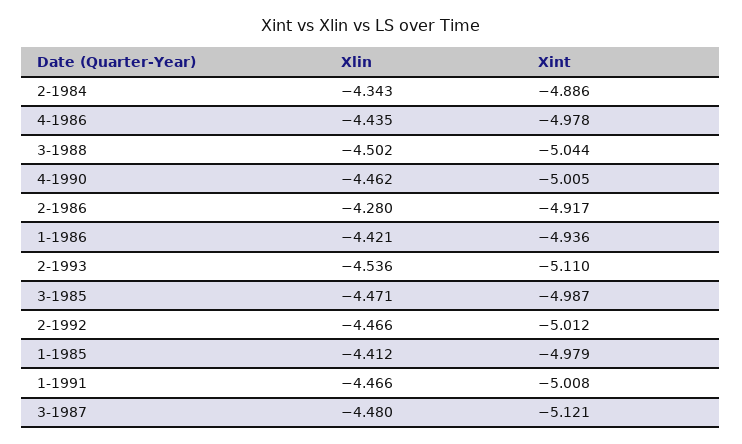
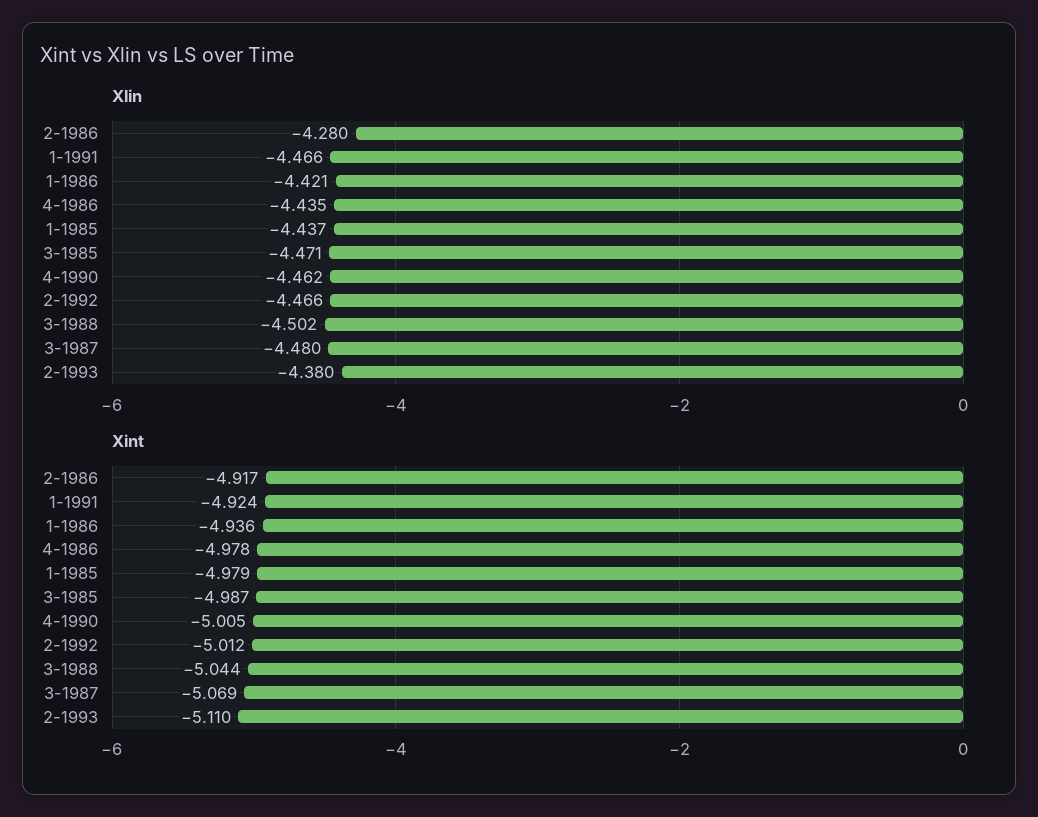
Xlin, 2-1984: -4.343 -> none
Xint, 2-1984: -4.886 -> none
Xlin, 2-1993: -4.536 -> -4.38
Xlin, 1-1985: -4.412 -> -4.437
Xint, 1-1991: -5.008 -> -4.924
Xint, 3-1987: -5.121 -> -5.069

